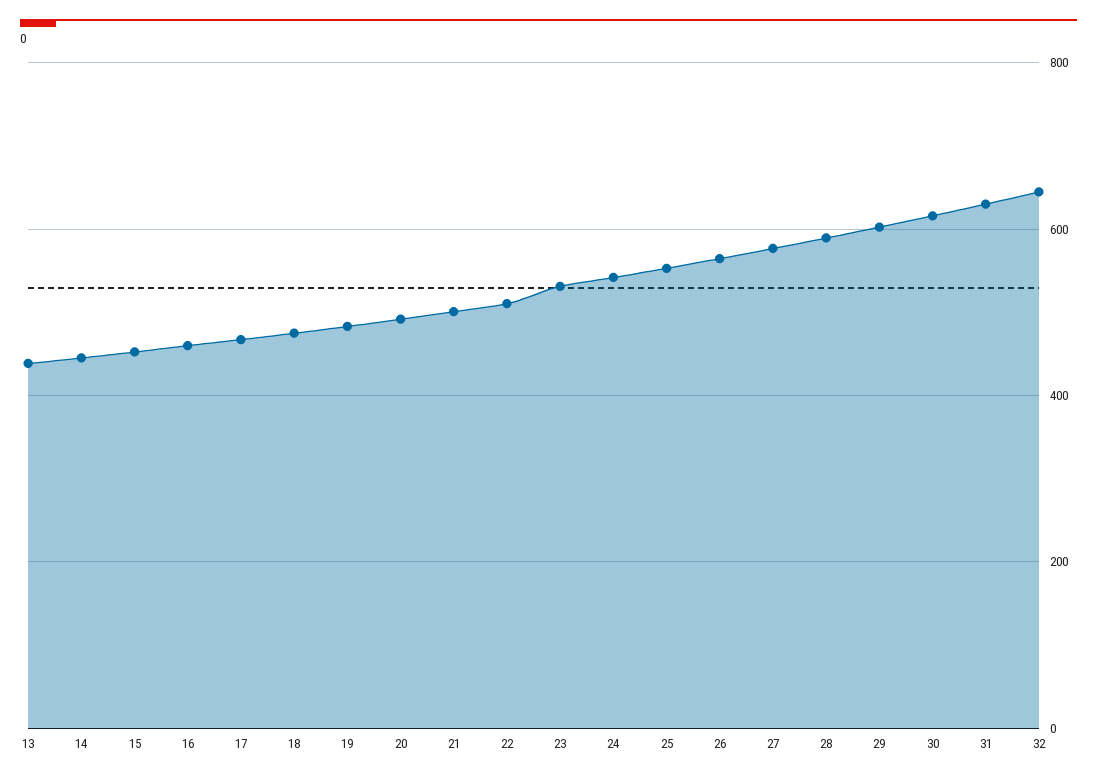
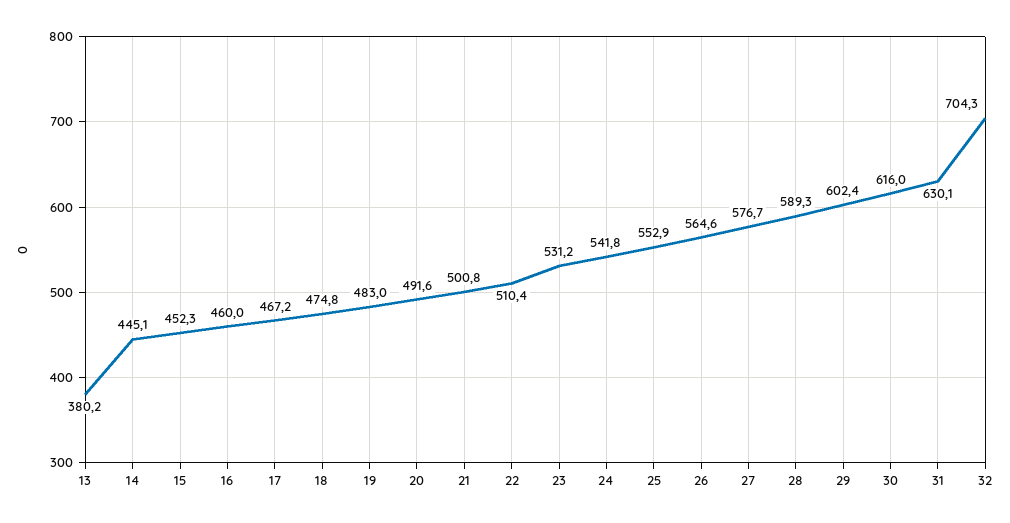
13: 440 -> 380.2
32: 640 -> 704.3

